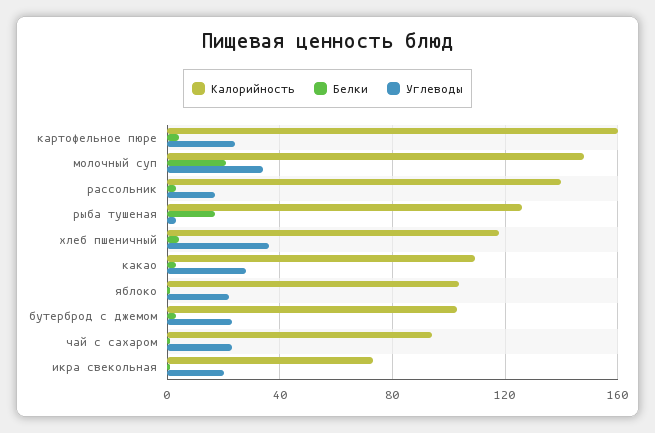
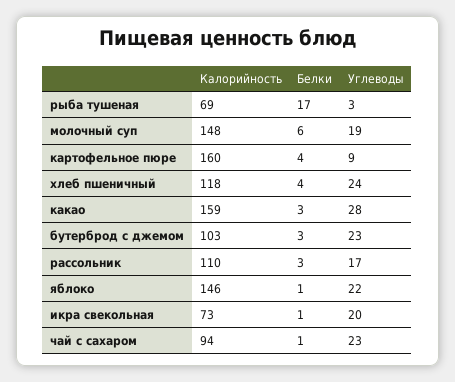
Углеводы, картофельное пюре: 25 -> 9
Белки, молочный суп: 20 -> 6
Углеводы, молочный суп: 35 -> 19
Калорийность, рассольник: 140 -> 110
Калорийность, рыба тушеная: 125 -> 69
Углеводы, хлеб пшеничный: 35 -> 24
Калорийность, какао: 110 -> 159
Калорийность, яблоко: 105 -> 146

